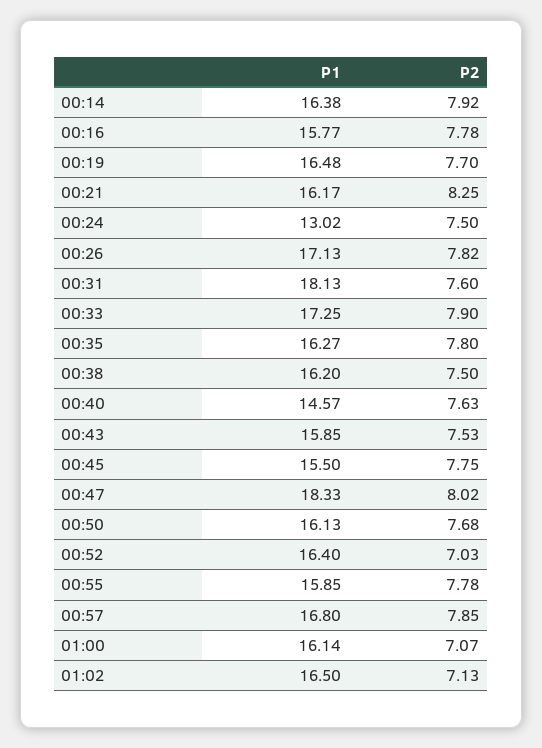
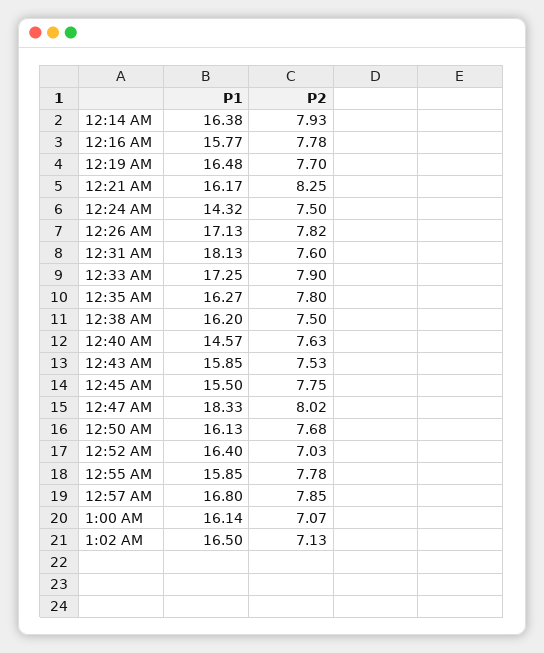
P2, 00:14: 7.92 -> 7.93
P1, 00:24: 13.02 -> 14.32

